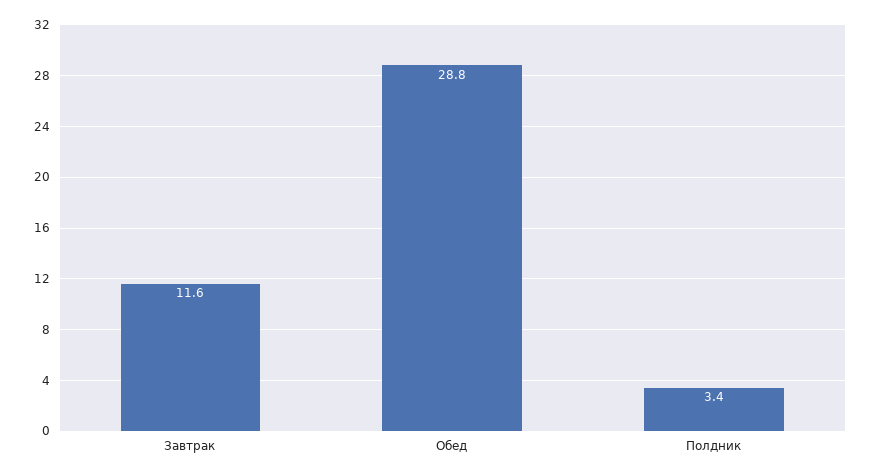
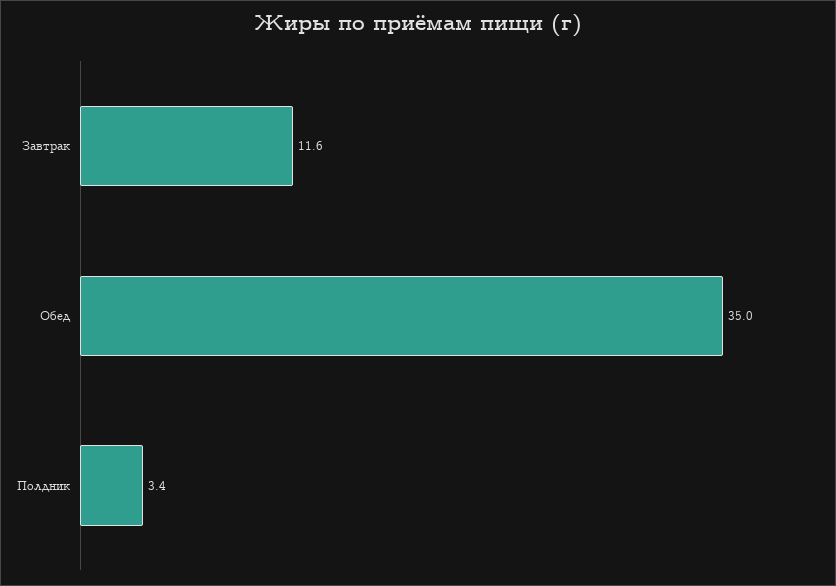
Обед: 28.8 -> 35

